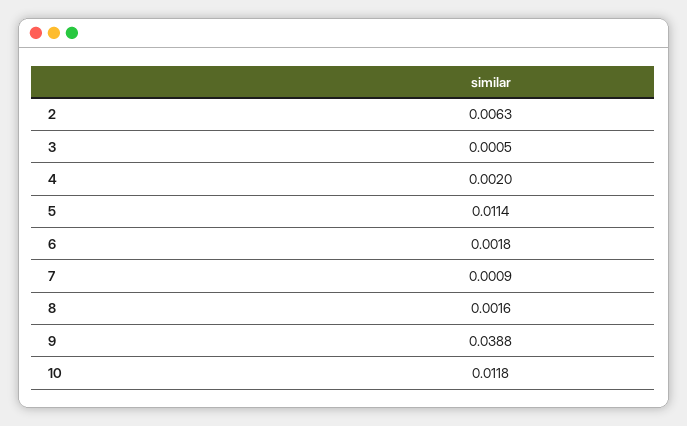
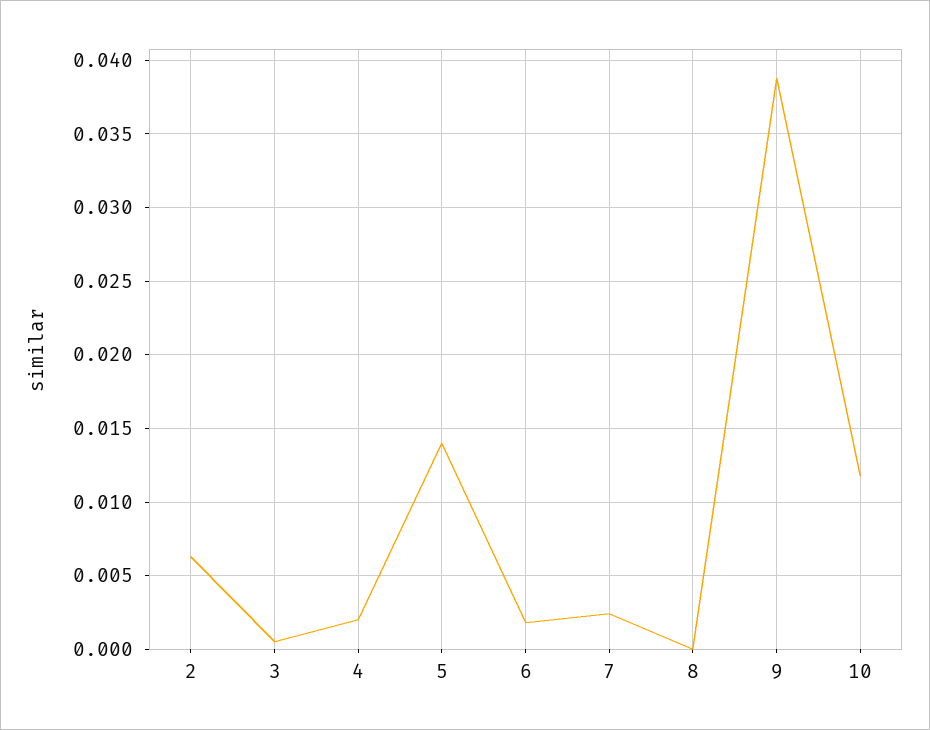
5: 0.0114 -> 0.014
7: 0.0009 -> 0.0025
8: 0.0016 -> 0

